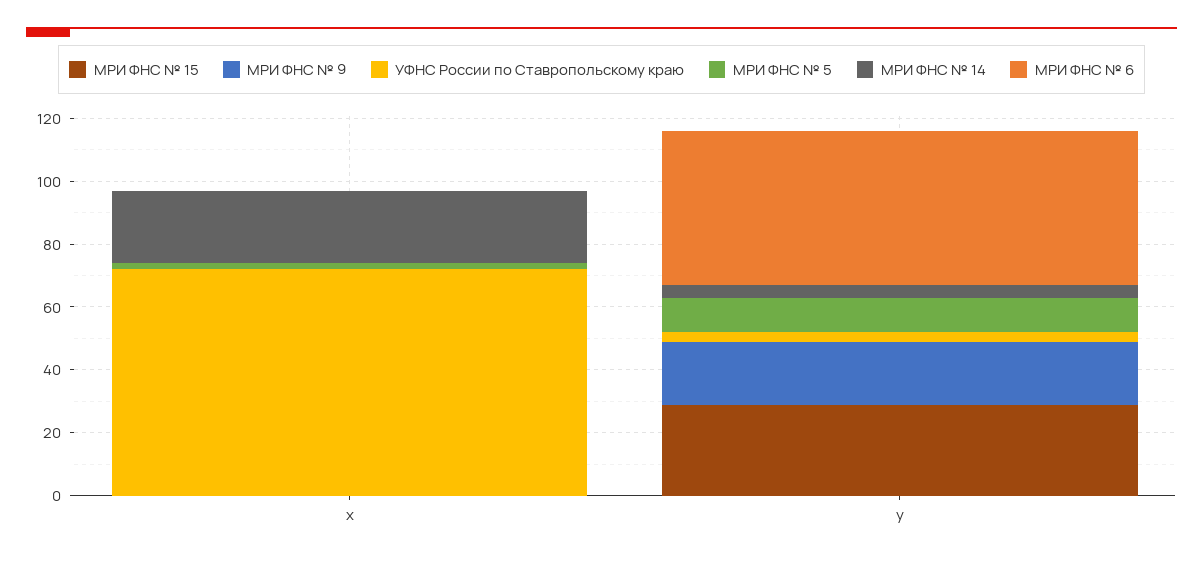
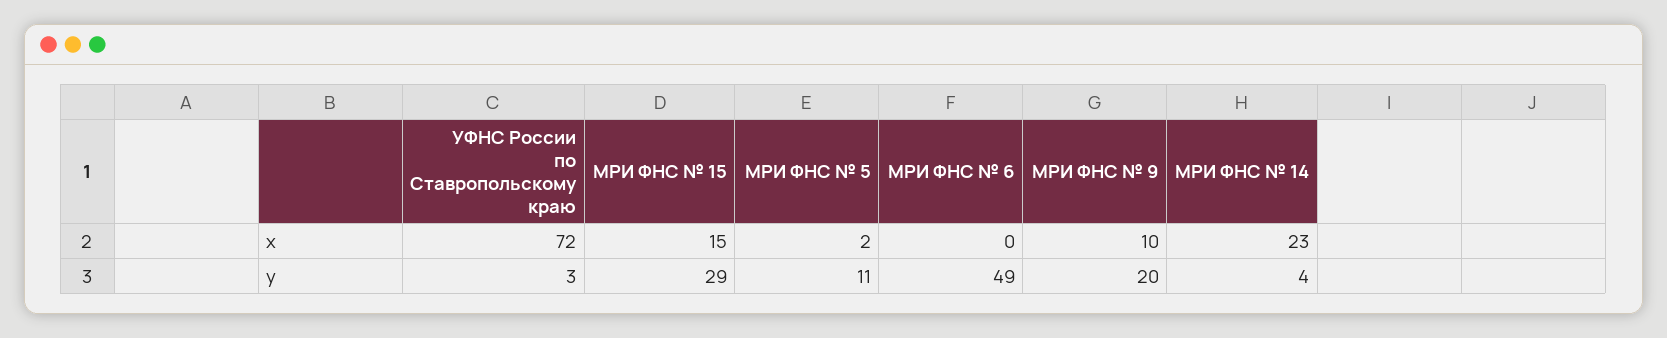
МРИ ФНС № 15, x: 0 -> 15
МРИ ФНС № 9, x: 0 -> 10

